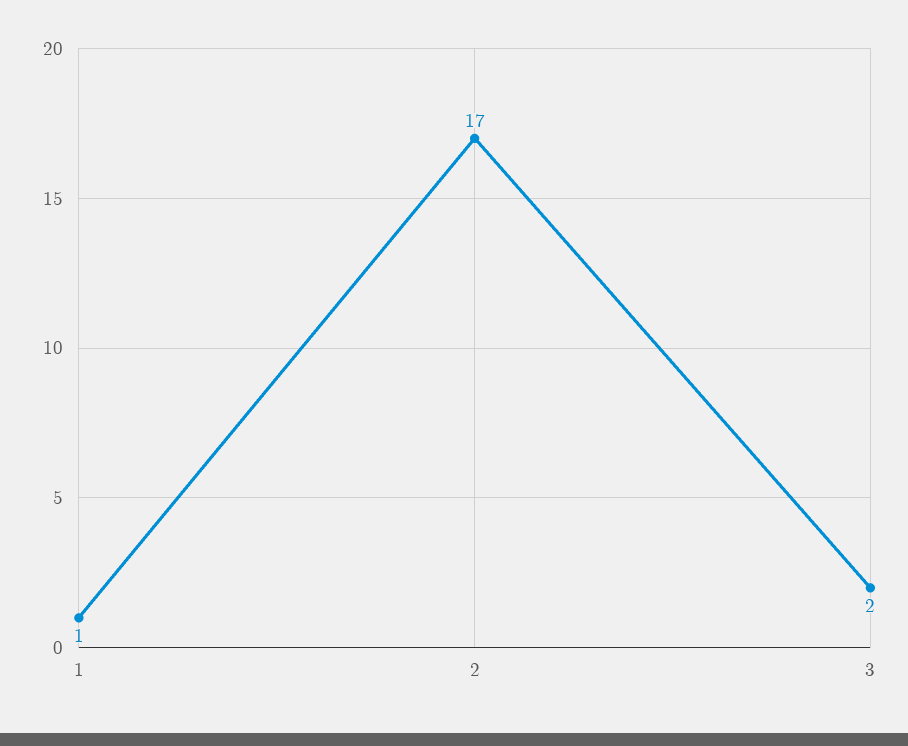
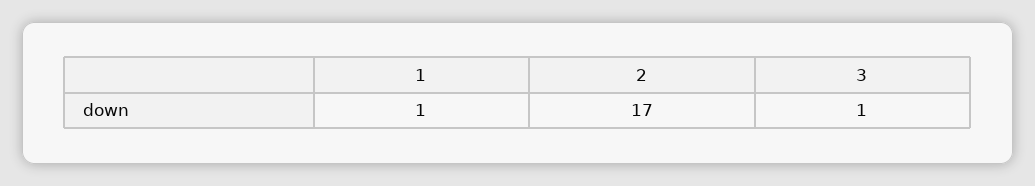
3: 2 -> 1

